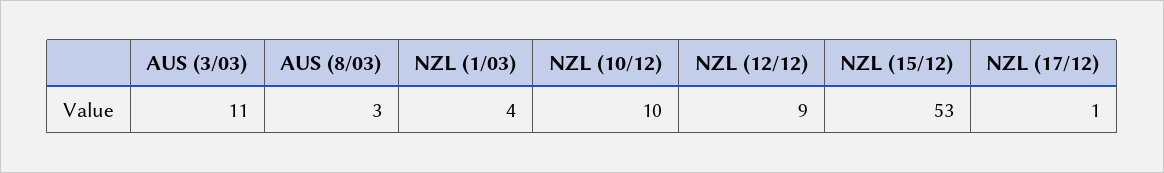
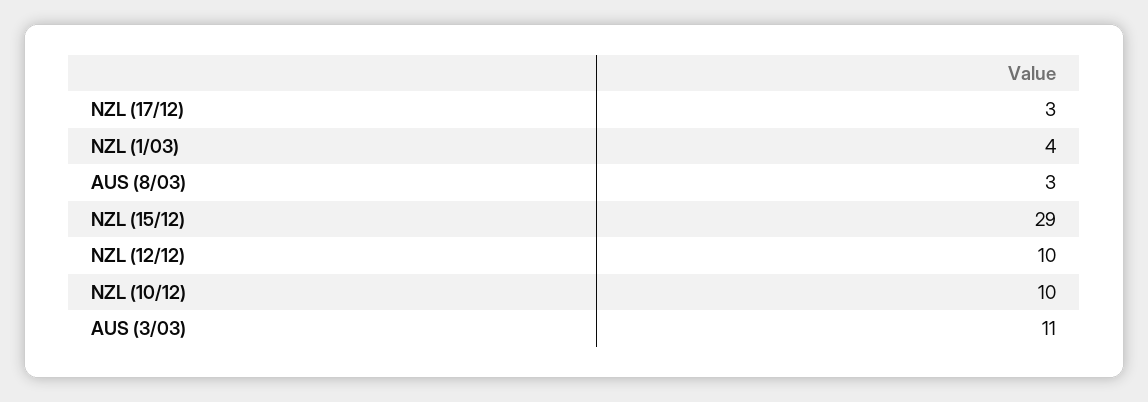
NZL (12/12): 9 -> 10
NZL (15/12): 53 -> 29
NZL (17/12): 1 -> 3

